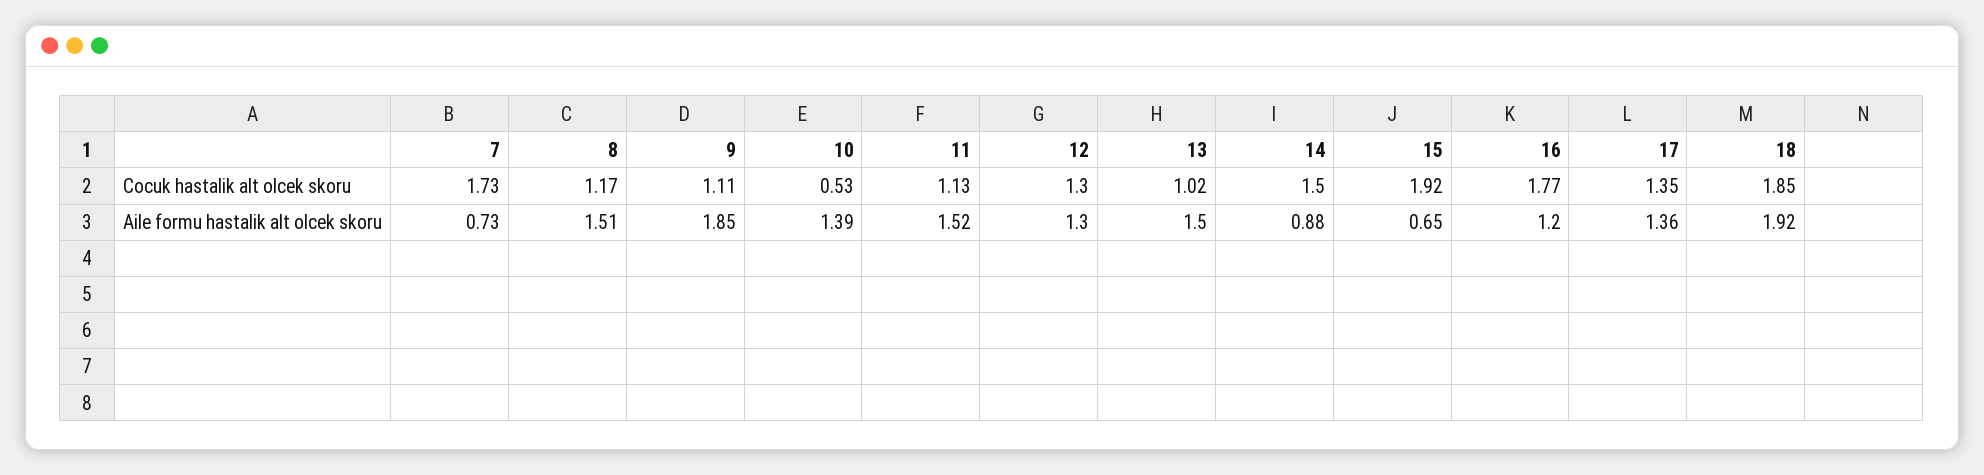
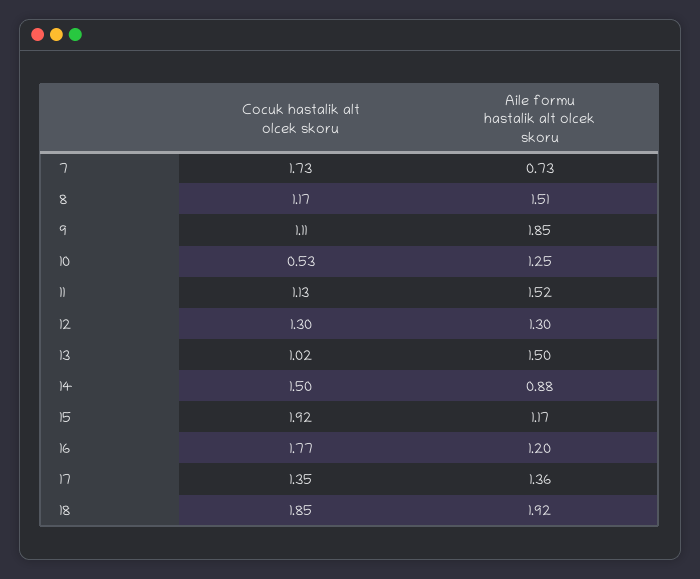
10, Aile formu hastalik alt olcek skoru: 1.39 -> 1.25
15, Aile formu hastalik alt olcek skoru: 0.65 -> 1.17

